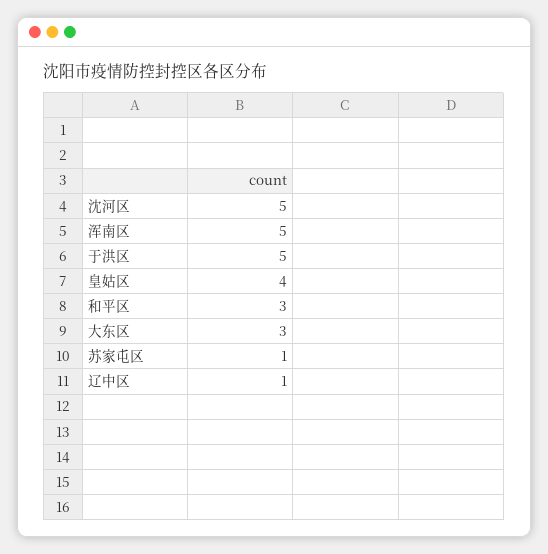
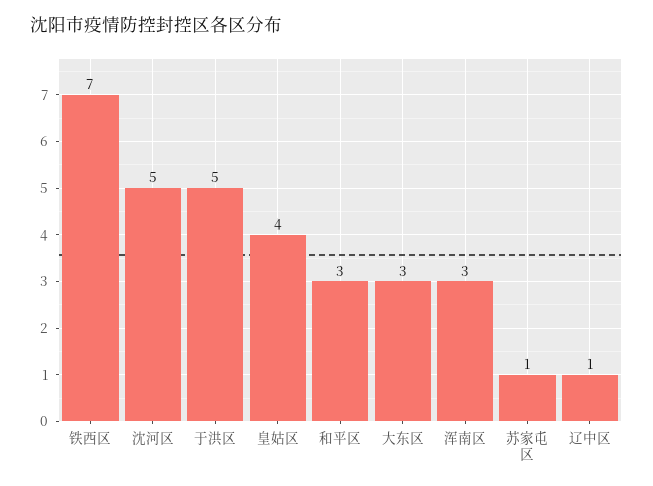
浑南区: 5 -> 3
铁西区: none -> 7

